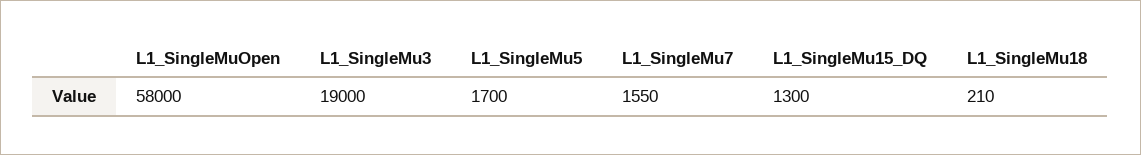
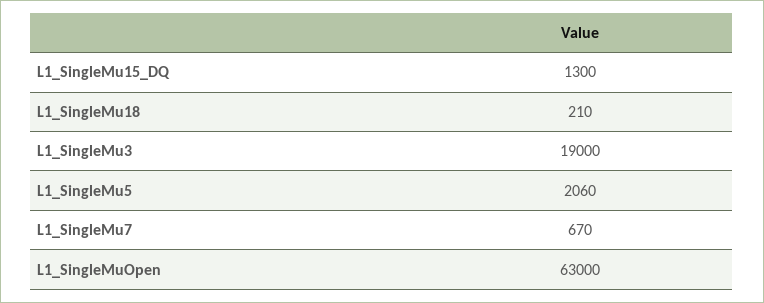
L1_SingleMuOpen: 58000 -> 63000
L1_SingleMu5: 1700 -> 2060
L1_SingleMu7: 1550 -> 670

